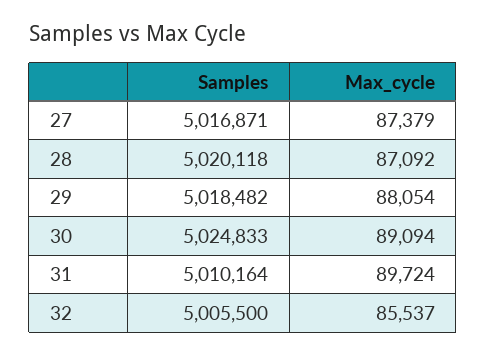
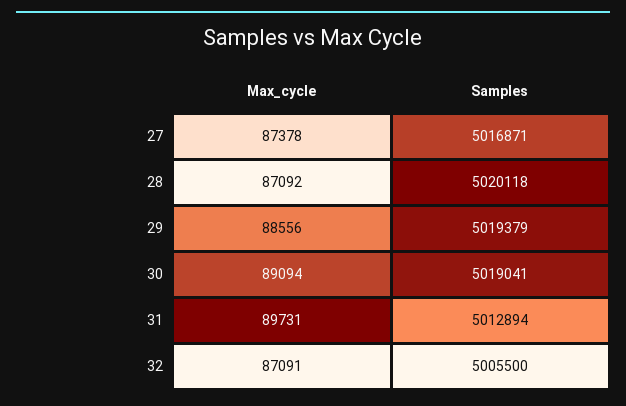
Max_cycle, 27: 87379 -> 87378
Samples, 29: 5018482 -> 5019379
Max_cycle, 29: 88054 -> 88556
Samples, 30: 5024833 -> 5019041
Samples, 31: 5010164 -> 5012894
Max_cycle, 31: 89724 -> 89731
Max_cycle, 32: 85537 -> 87091

